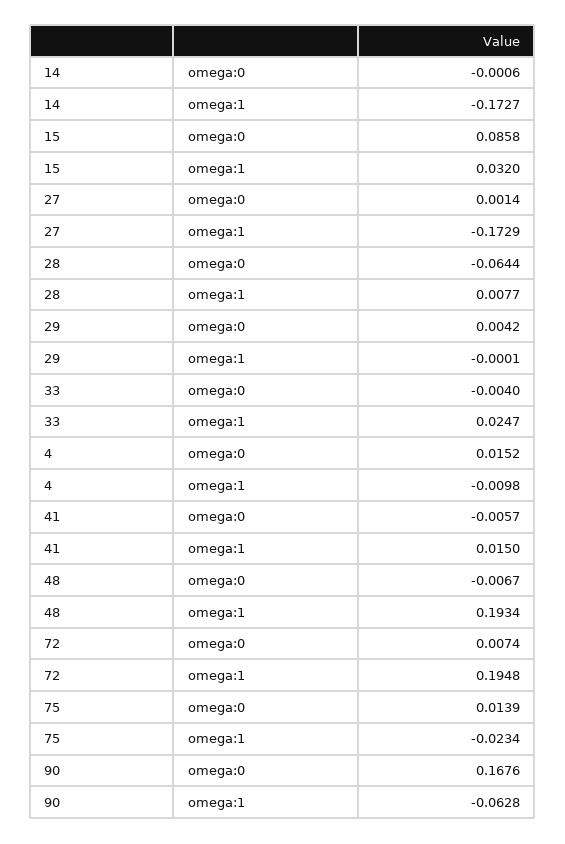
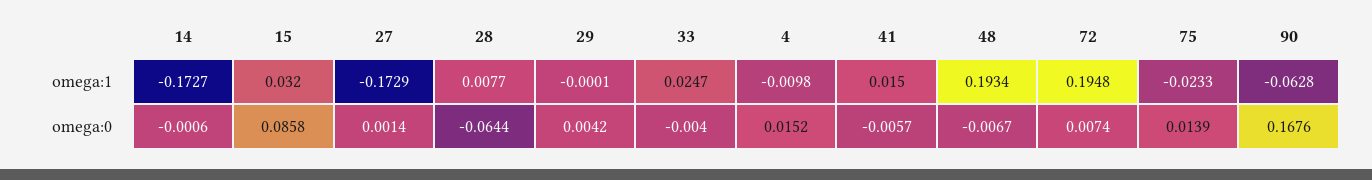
75, omega:1: -0.0234 -> -0.0233

